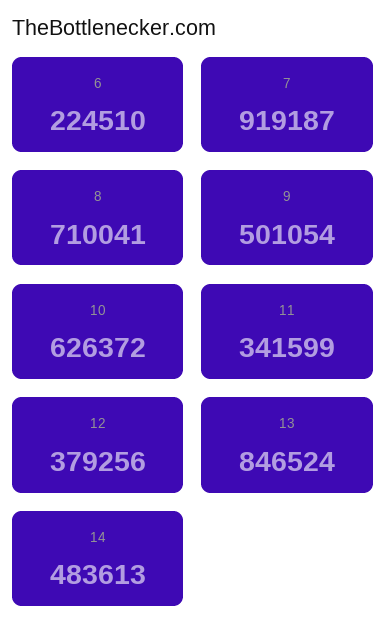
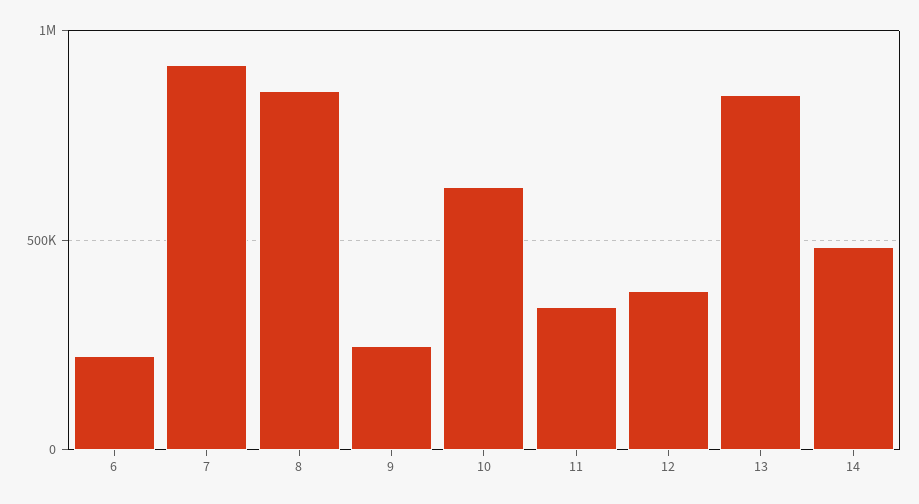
8: 710041 -> 850000
9: 501054 -> 250000

